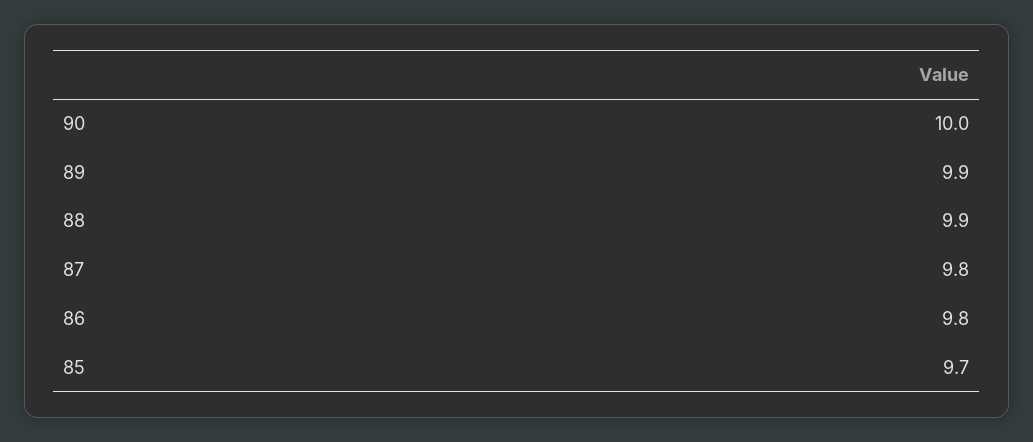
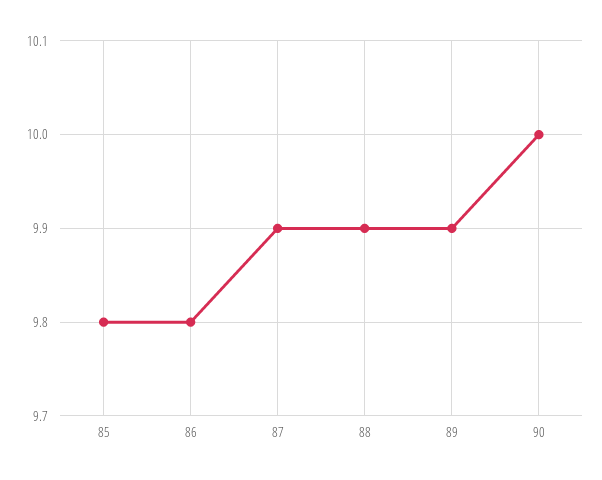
87: 9.8 -> 9.9
85: 9.7 -> 9.8

